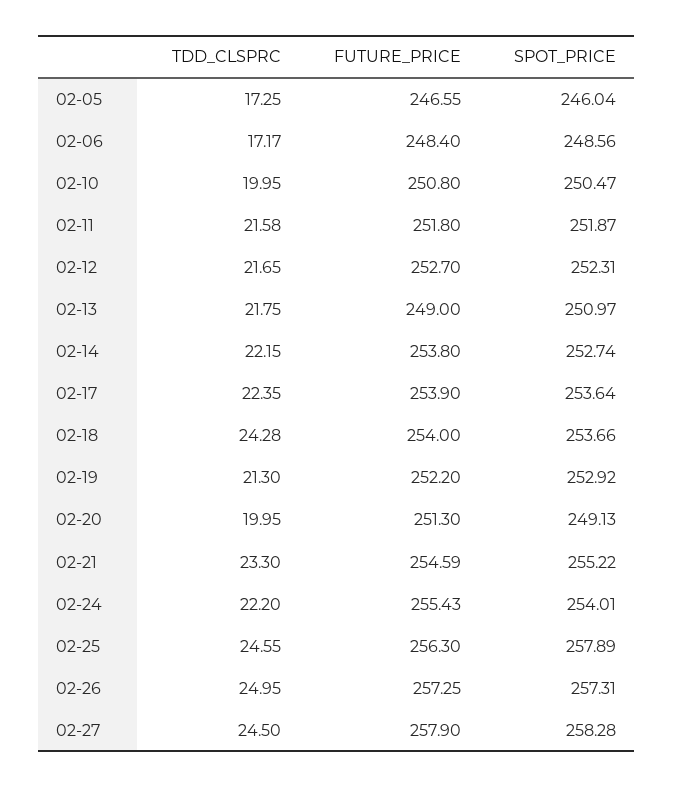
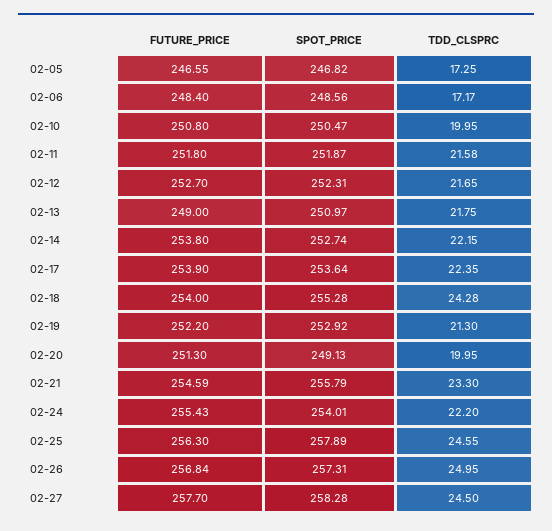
SPOT_PRICE, 02-05: 246.04 -> 246.82
SPOT_PRICE, 02-18: 253.66 -> 255.28
SPOT_PRICE, 02-21: 255.22 -> 255.79
FUTURE_PRICE, 02-26: 257.25 -> 256.84
FUTURE_PRICE, 02-27: 257.9 -> 257.7

